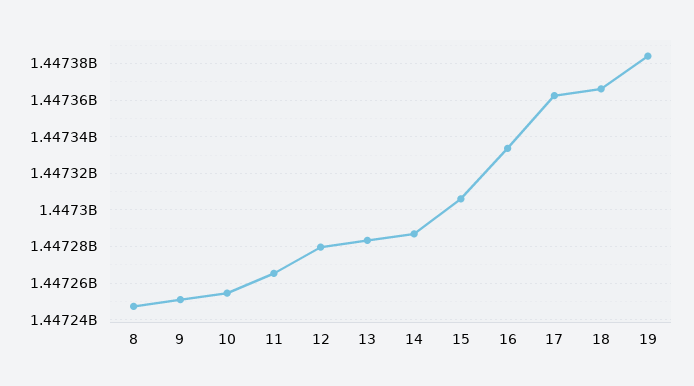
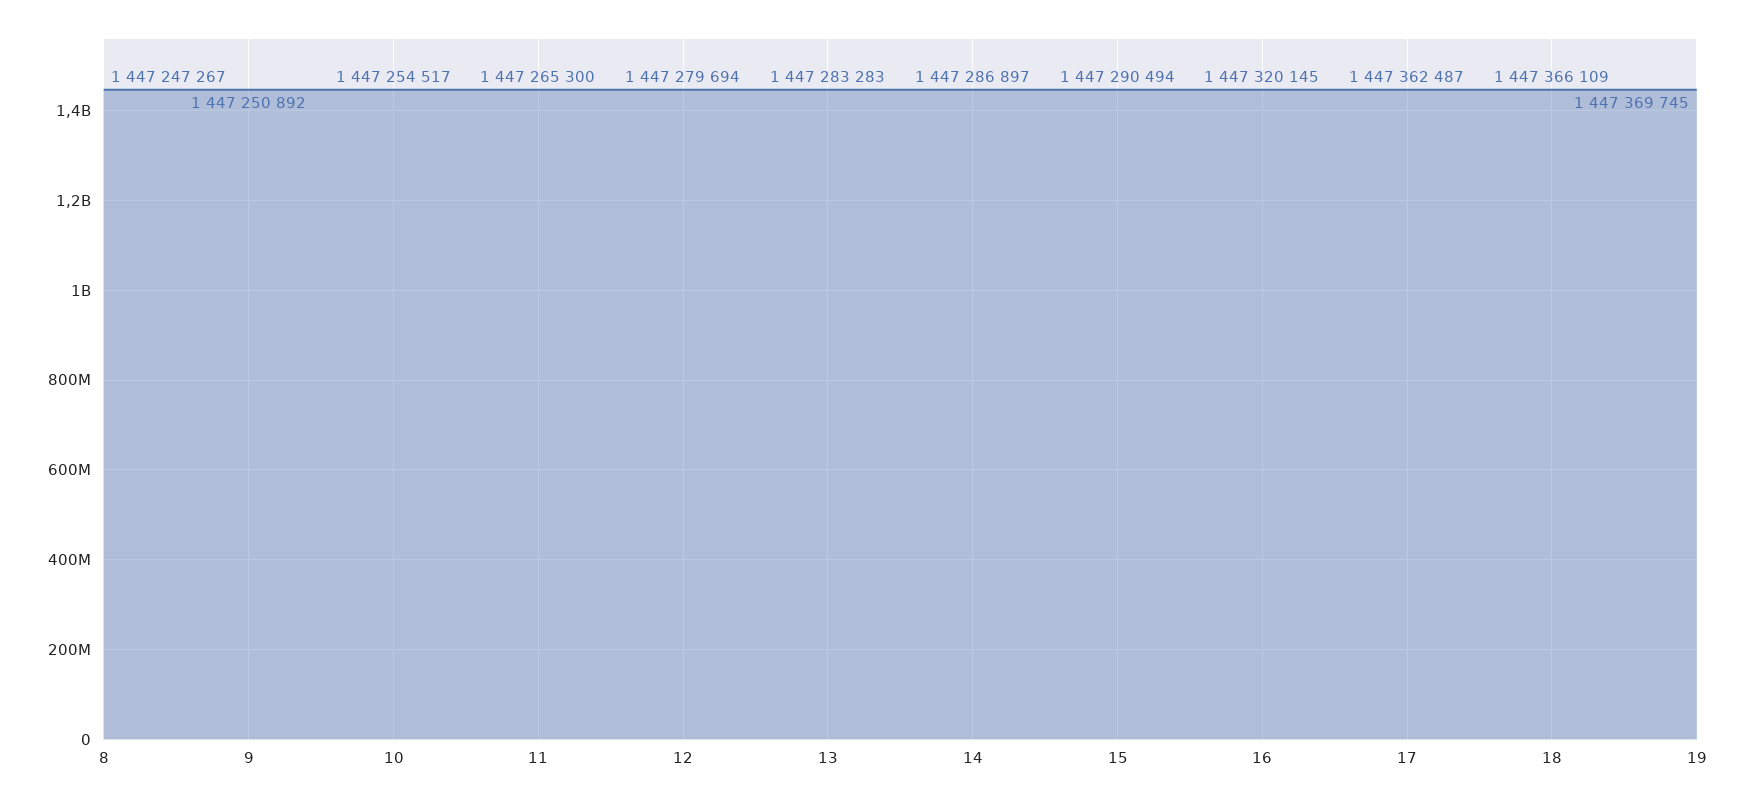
15: 1447305000 -> 1447290494
16: 1447335000 -> 1447320145
19: 1447385000 -> 1447369745

